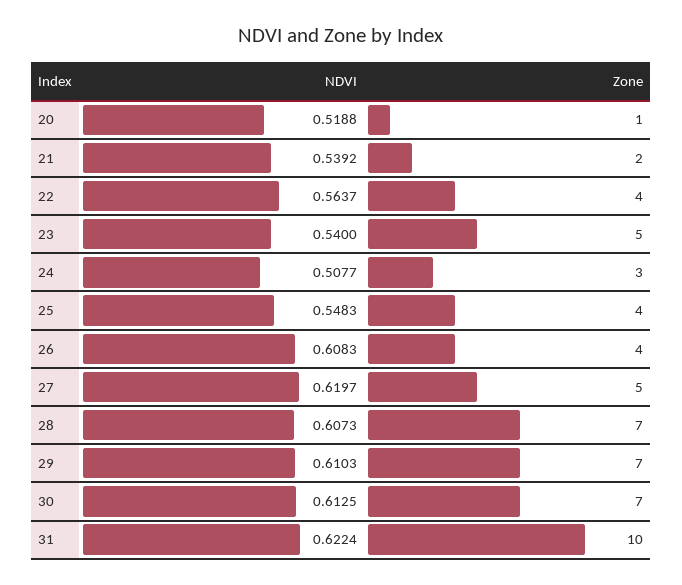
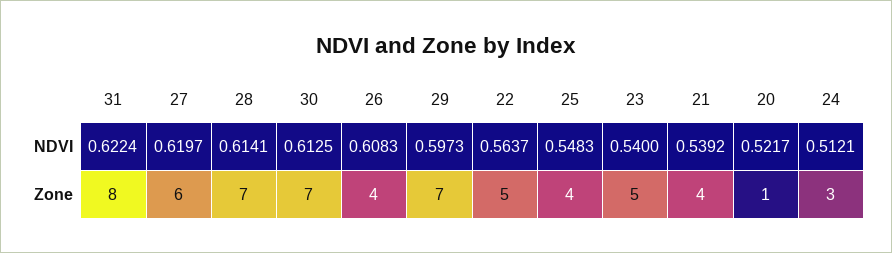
NDVI, 20: 0.5188 -> 0.5217
Zone, 21: 2 -> 4
Zone, 22: 4 -> 5
NDVI, 24: 0.5077 -> 0.5121
Zone, 27: 5 -> 6
NDVI, 28: 0.6073 -> 0.6141
NDVI, 29: 0.6103 -> 0.5973
Zone, 31: 10 -> 8

